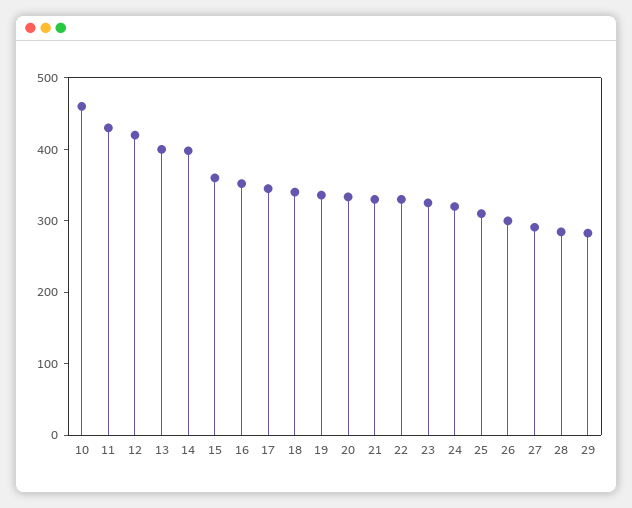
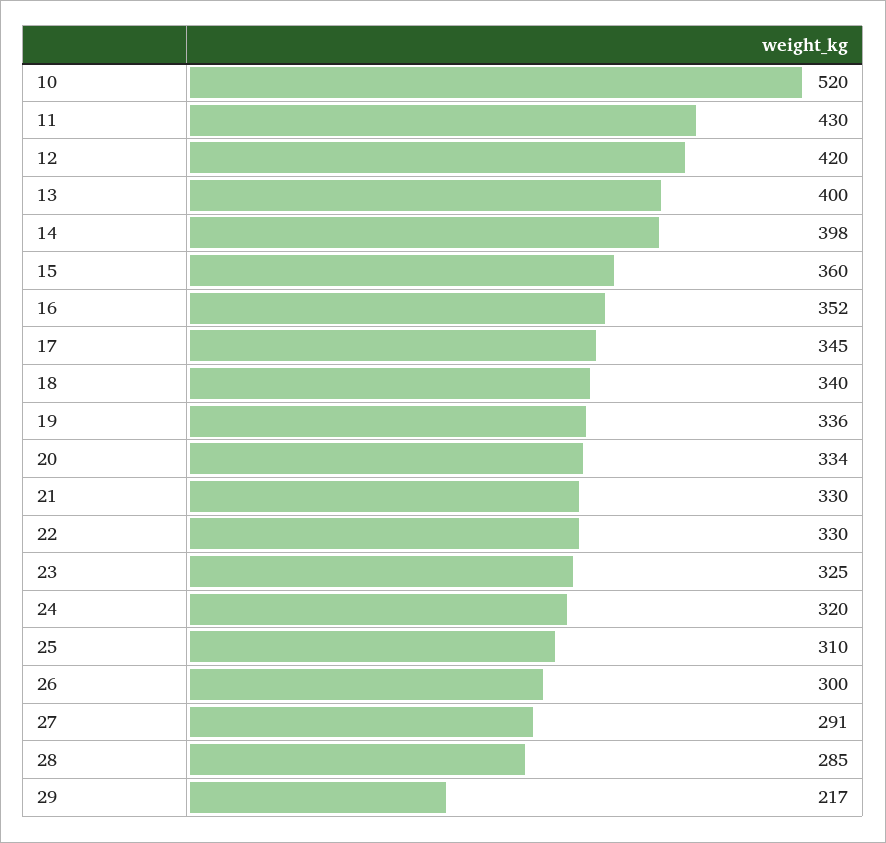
10: 460 -> 520
29: 280 -> 217

